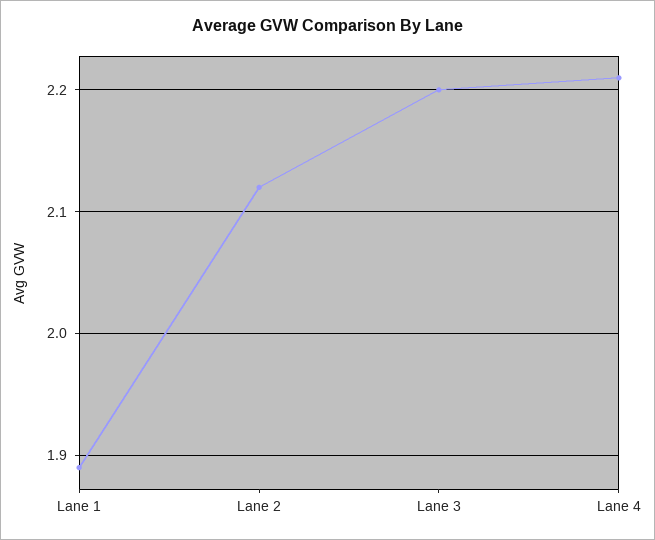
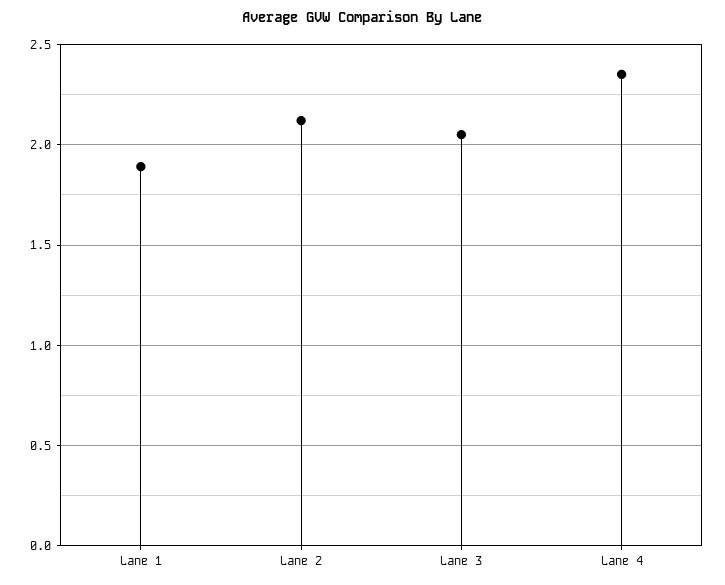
Lane 3: 2.2 -> 2.05
Lane 4: 2.21 -> 2.35

